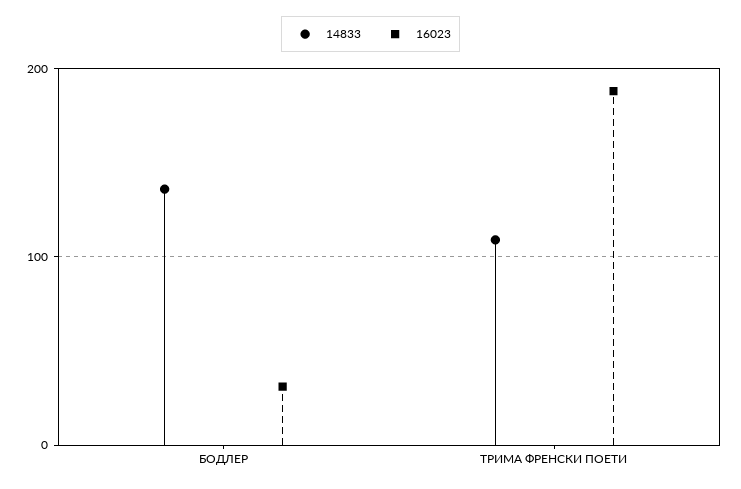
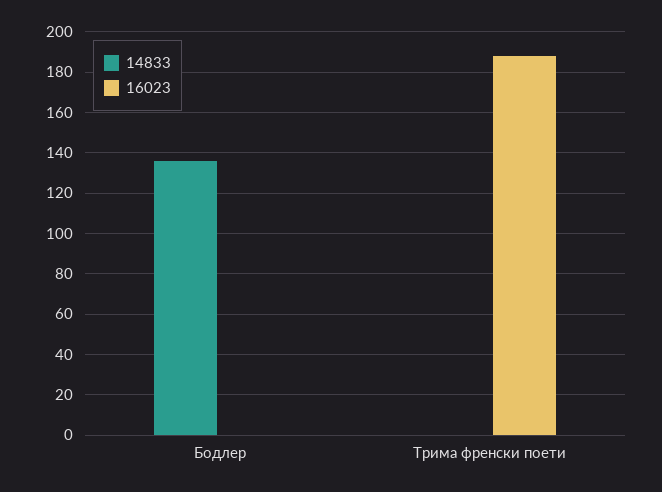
16023, БОДЛЕР: 30 -> 0
14833, ТРИМА ФРЕНСКИ ПОЕТИ: 110 -> 0

